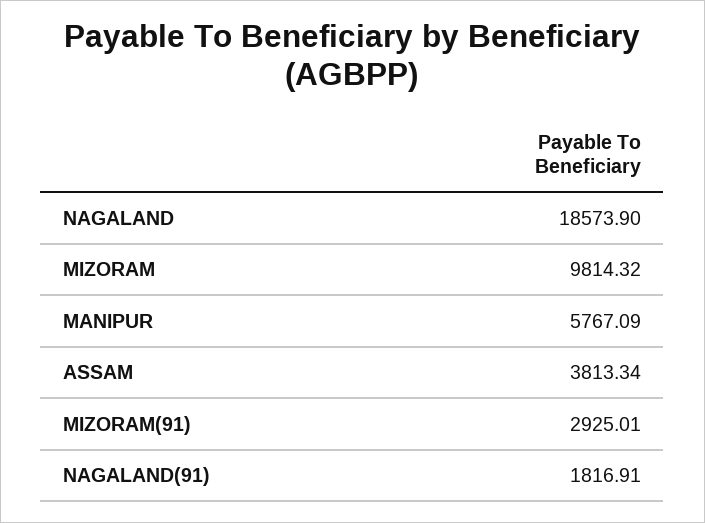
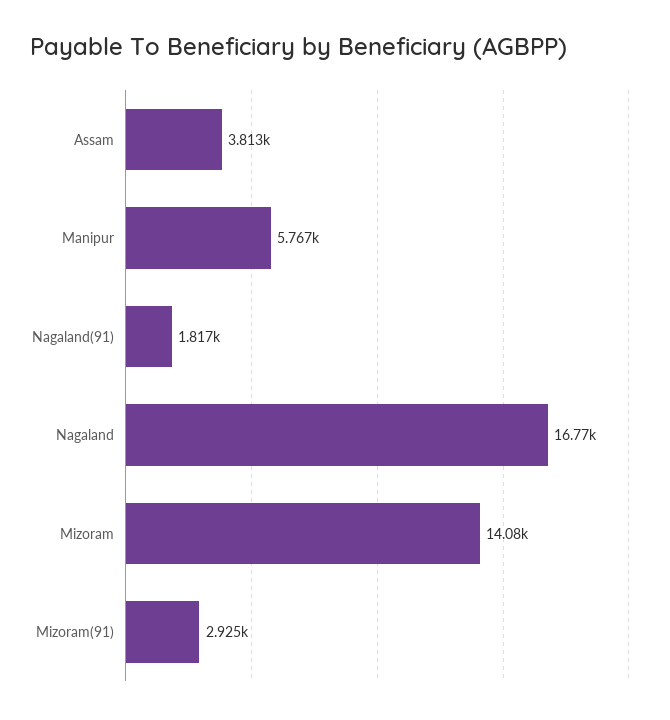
NAGALAND: 18573.9 -> 16770
MIZORAM: 9814.32 -> 14080

